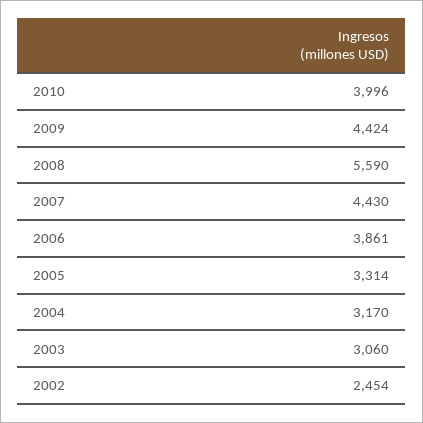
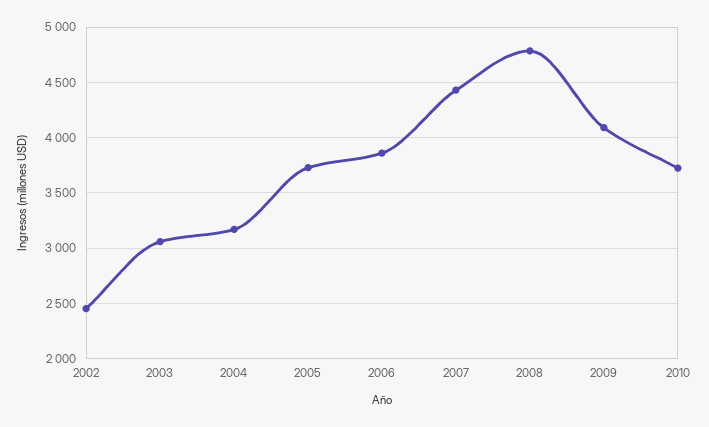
2010: 3996 -> 3700
2009: 4424 -> 4100
2008: 5590 -> 4800
2005: 3314 -> 3700

